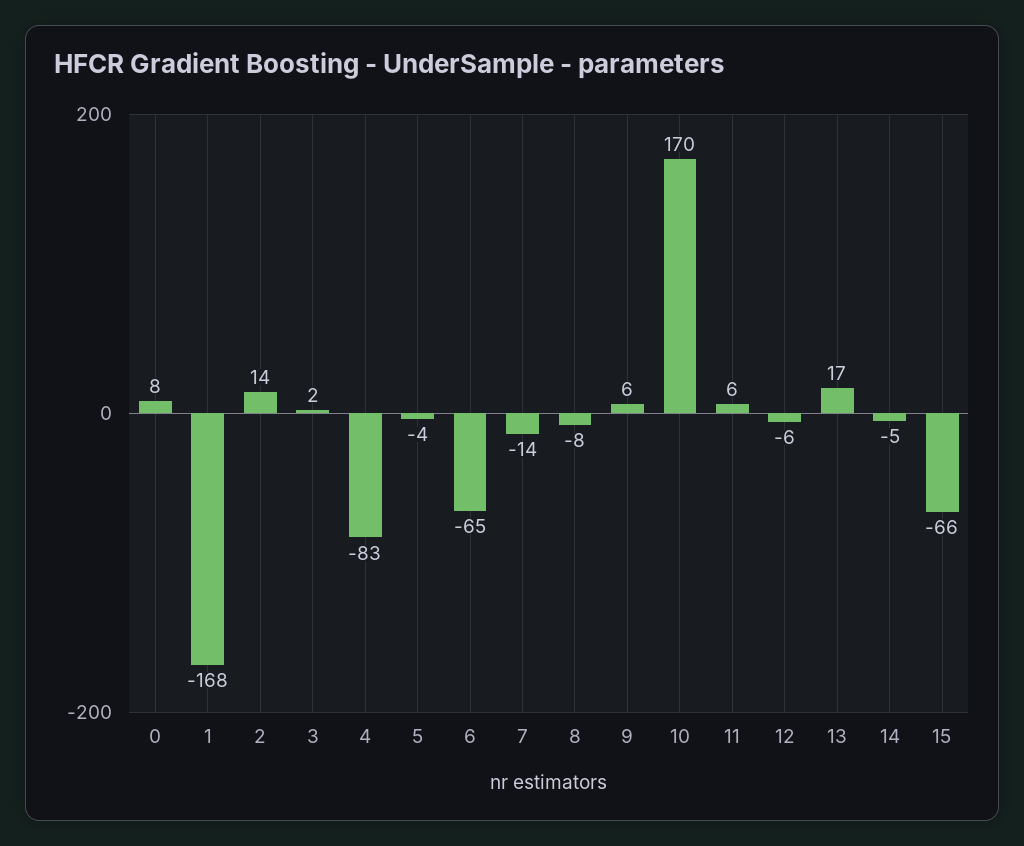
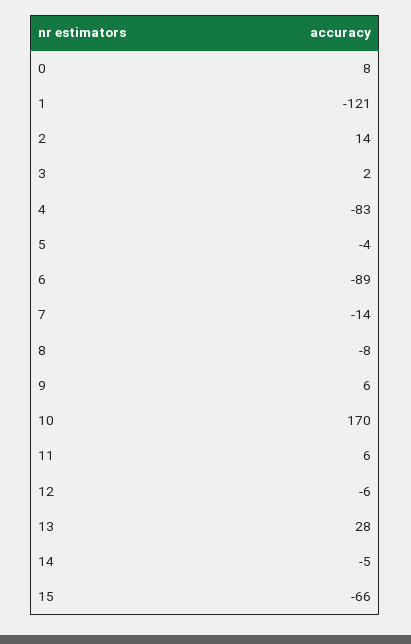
1: -168 -> -121
6: -65 -> -89
13: 17 -> 28

